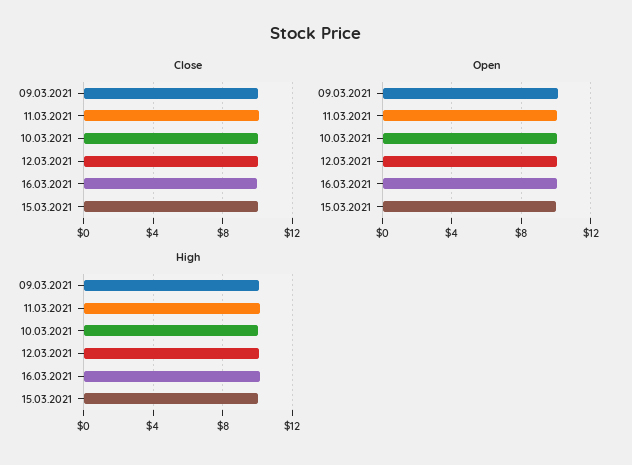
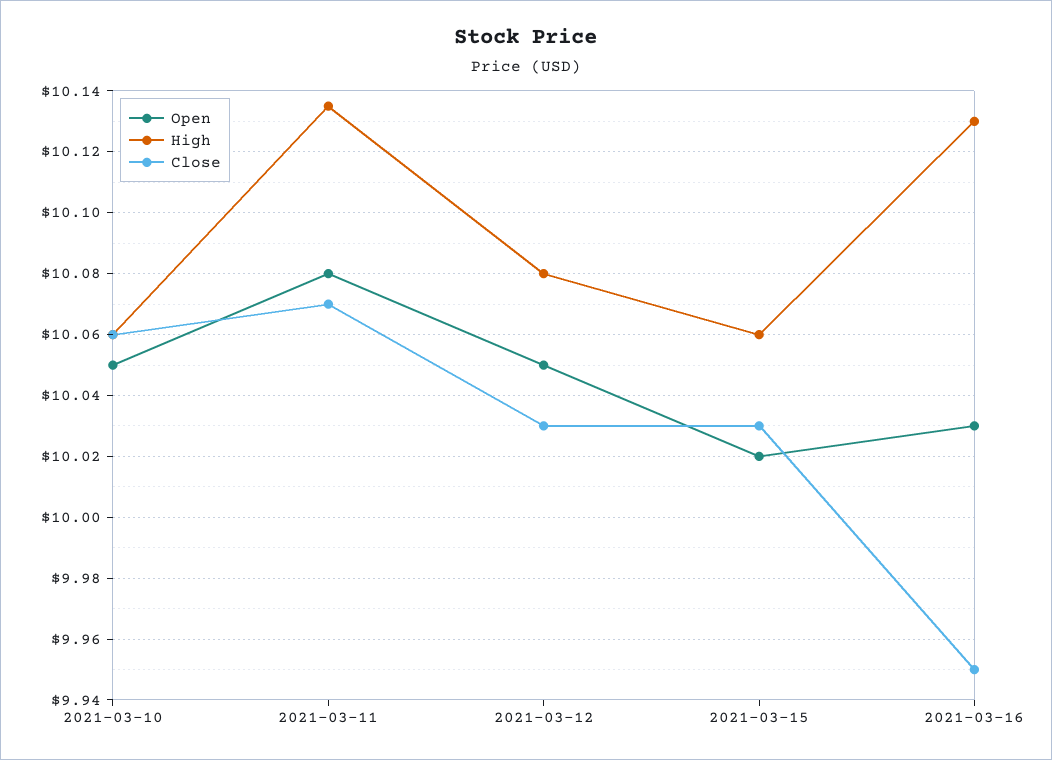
Close, 09.03.2021: 10 -> none
Open, 09.03.2021: 10 -> none
High, 09.03.2021: 10 -> none

